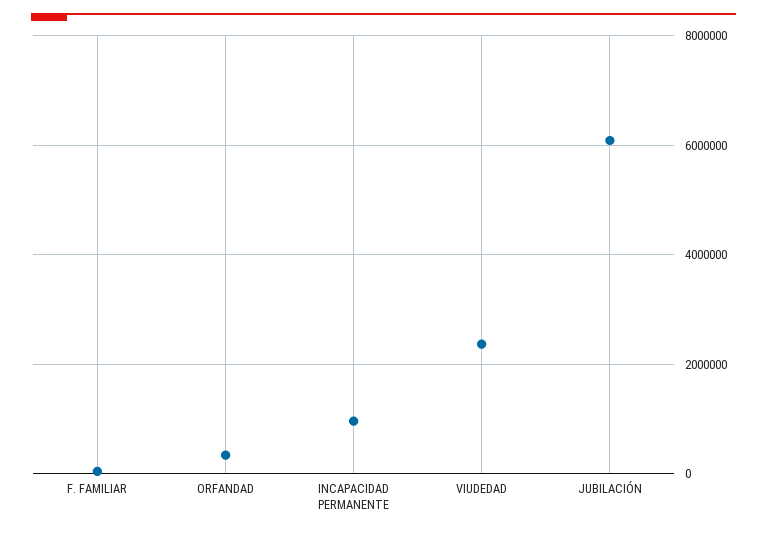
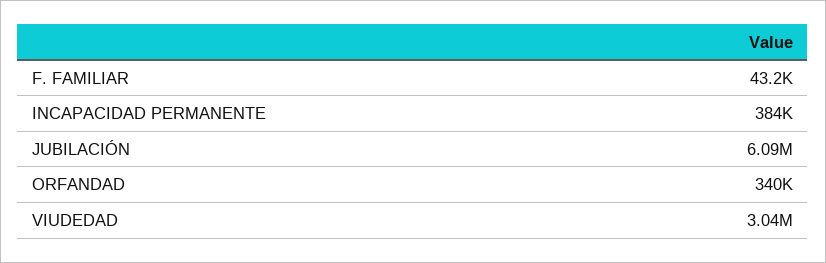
INCAPACIDAD PERMANENTE: 1000000 -> 384000
VIUDEDAD: 2400000 -> 3040000

